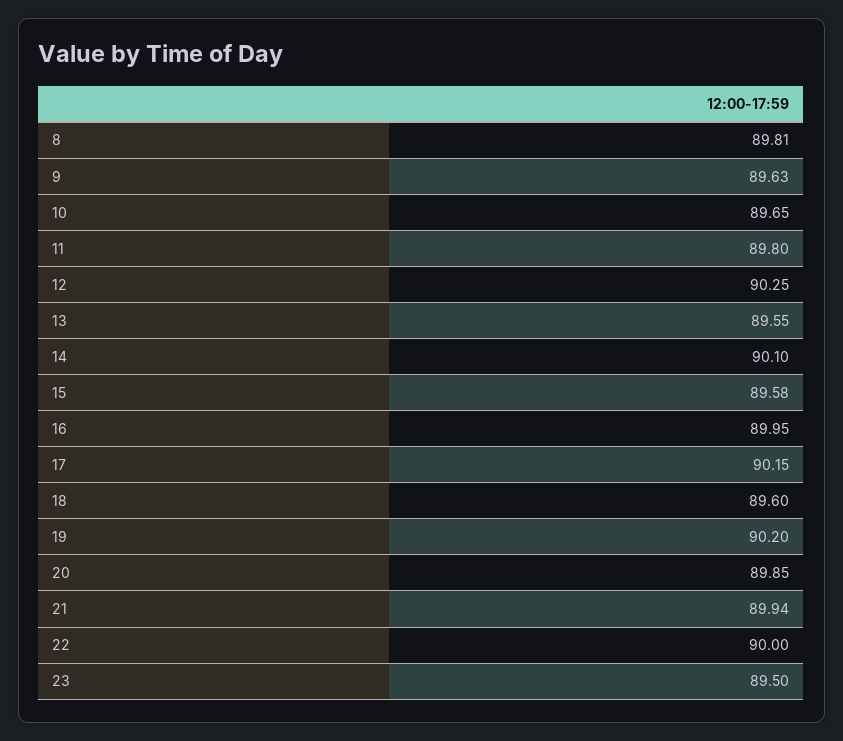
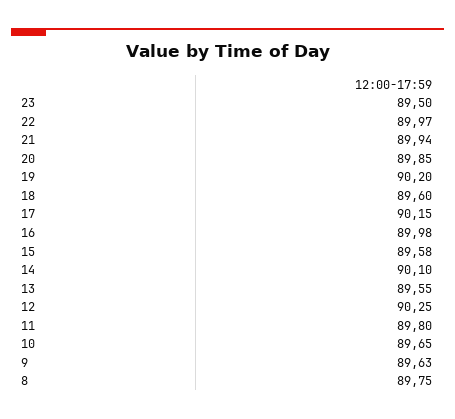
8: 89.81 -> 89.75
16: 89.95 -> 89.98
22: 90 -> 89.97

